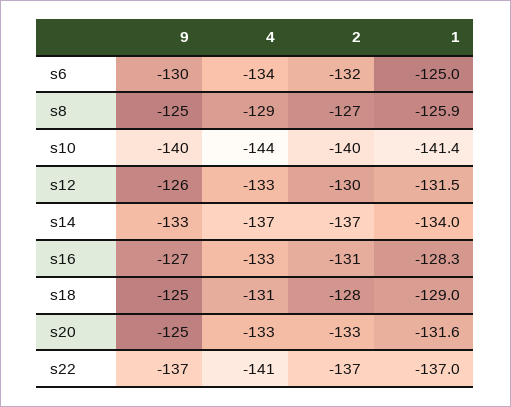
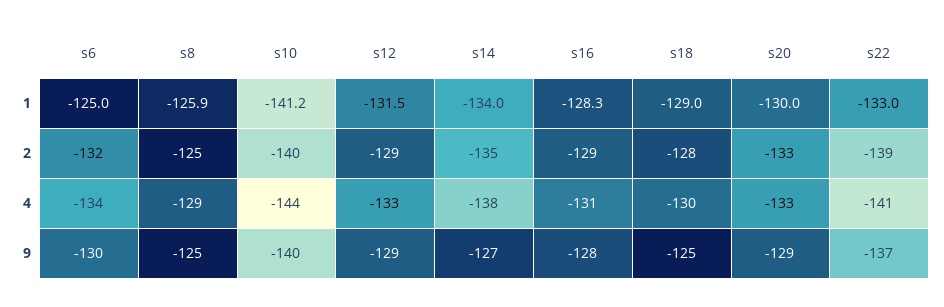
2, s8: -127 -> -125
1, s10: -141.4 -> -141.2
9, s12: -126 -> -129
2, s12: -130 -> -129
9, s14: -133 -> -127
4, s14: -137 -> -138
2, s14: -137 -> -135
9, s16: -127 -> -128
4, s16: -133 -> -131
2, s16: -131 -> -129
4, s18: -131 -> -130
9, s20: -125 -> -129
1, s20: -131.6 -> -130
2, s22: -137 -> -139
1, s22: -137 -> -133

